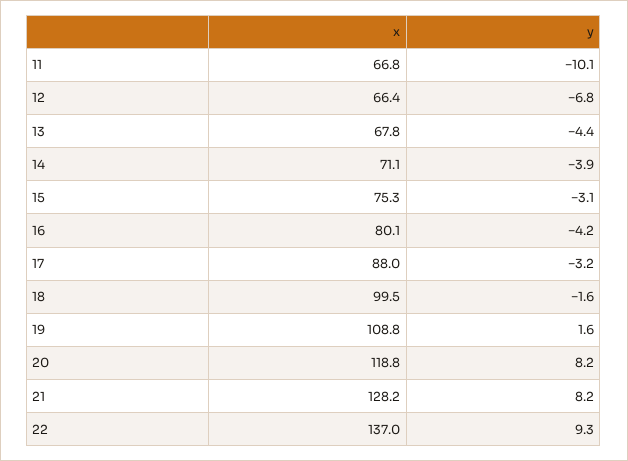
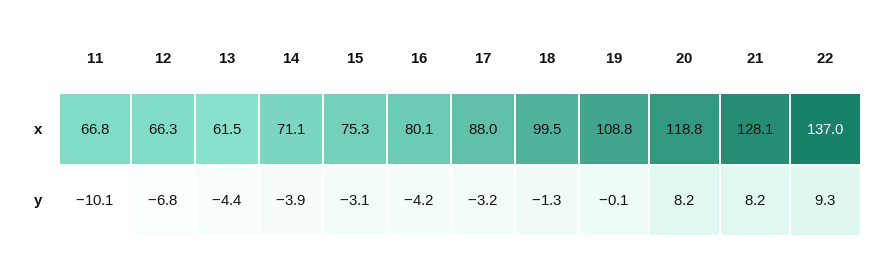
x, 12: 66.4 -> 66.3
x, 13: 67.8 -> 61.5
y, 18: -1.6 -> -1.3
y, 19: 1.6 -> -0.1
x, 21: 128.2 -> 128.1

